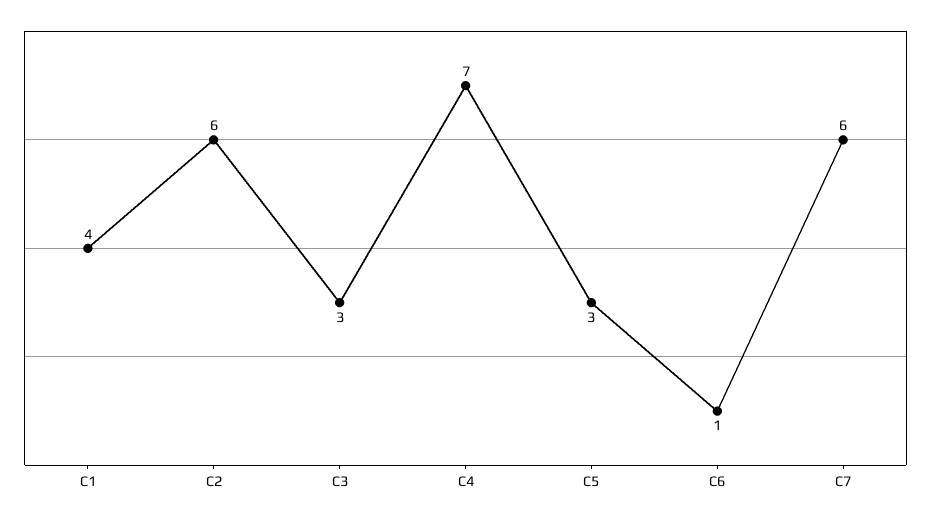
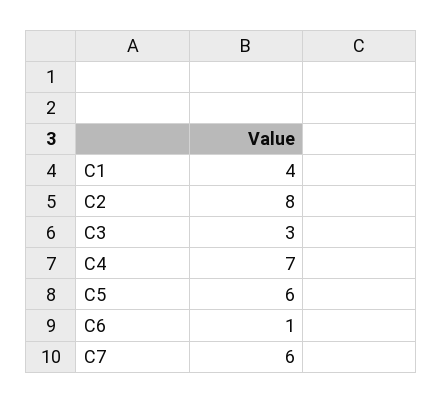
C2: 6 -> 8
C5: 3 -> 6

